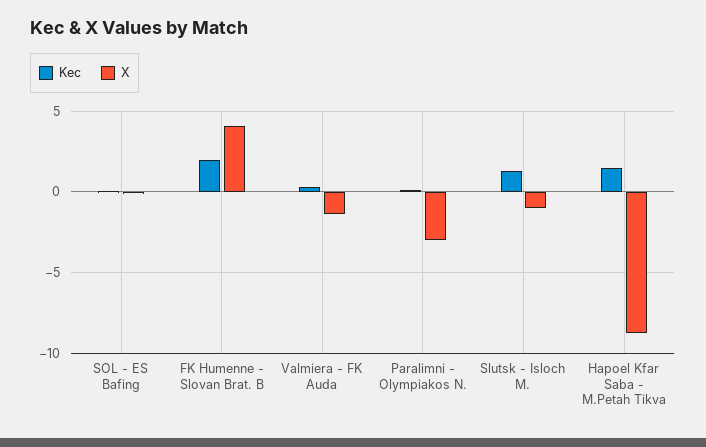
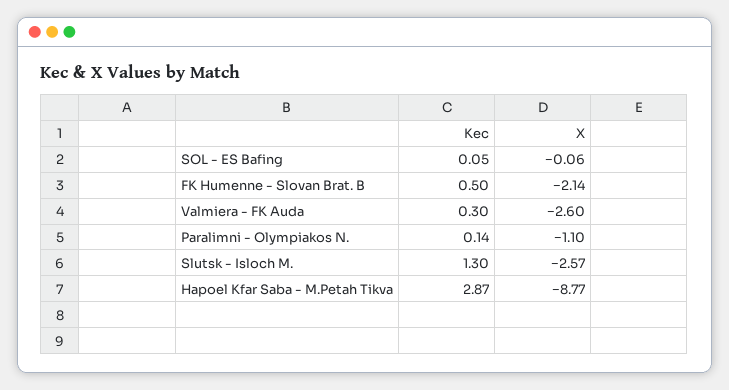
Kec, FK Humenne - Slovan Brat. B: 2 -> 0.5
X, FK Humenne - Slovan Brat. B: 4 -> -2.14
X, Valmiera - FK Auda: -1.5 -> -2.6
X, Paralimni - Olympiakos N.: -3 -> -1.1
X, Slutsk - Isloch M.: -1 -> -2.57
Kec, Hapoel Kfar Saba - M.Petah Tikva: 1.5 -> 2.87

